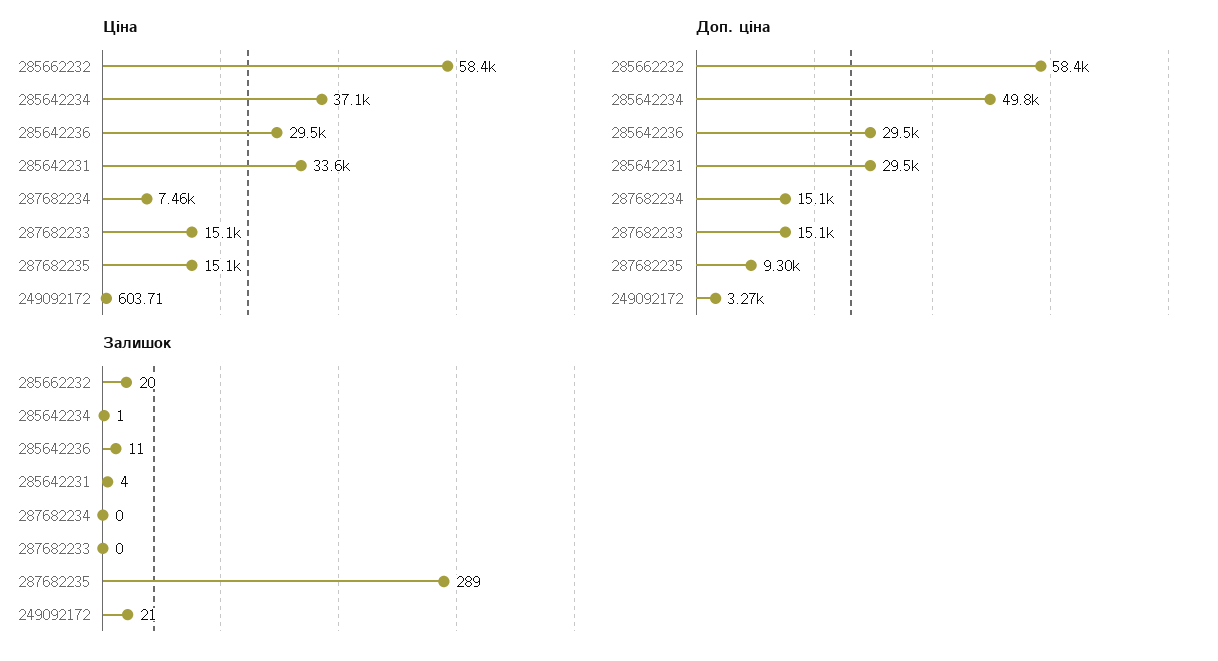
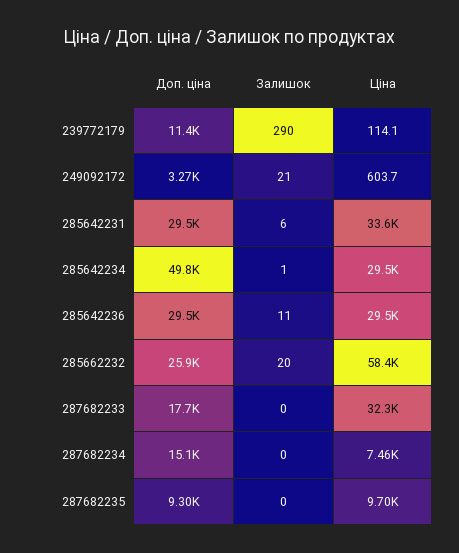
Ціна, 285642234: 37100 -> 29500
Ціна, 287682233: 15100 -> 32300
Ціна, 287682235: 15100 -> 9700
Доп. ціна, 285662232: 58400 -> 25900
Доп. ціна, 287682233: 15100 -> 17700
Залишок, 285642231: 4 -> 6
Залишок, 287682235: 289 -> 0
Доп. ціна, 239772179: none -> 11400
Залишок, 239772179: none -> 290
Ціна, 239772179: none -> 114.1

